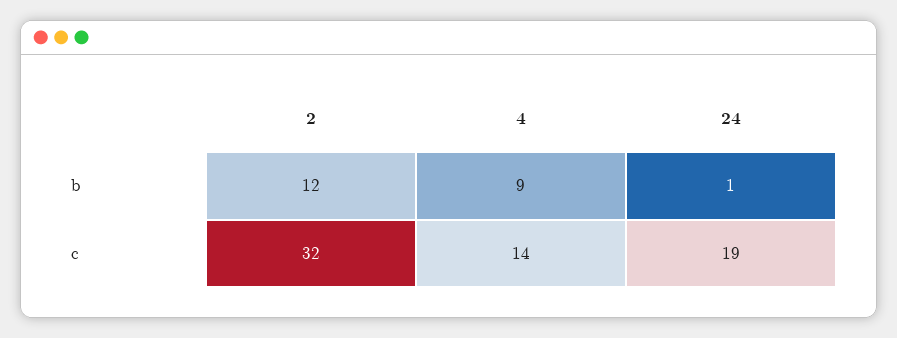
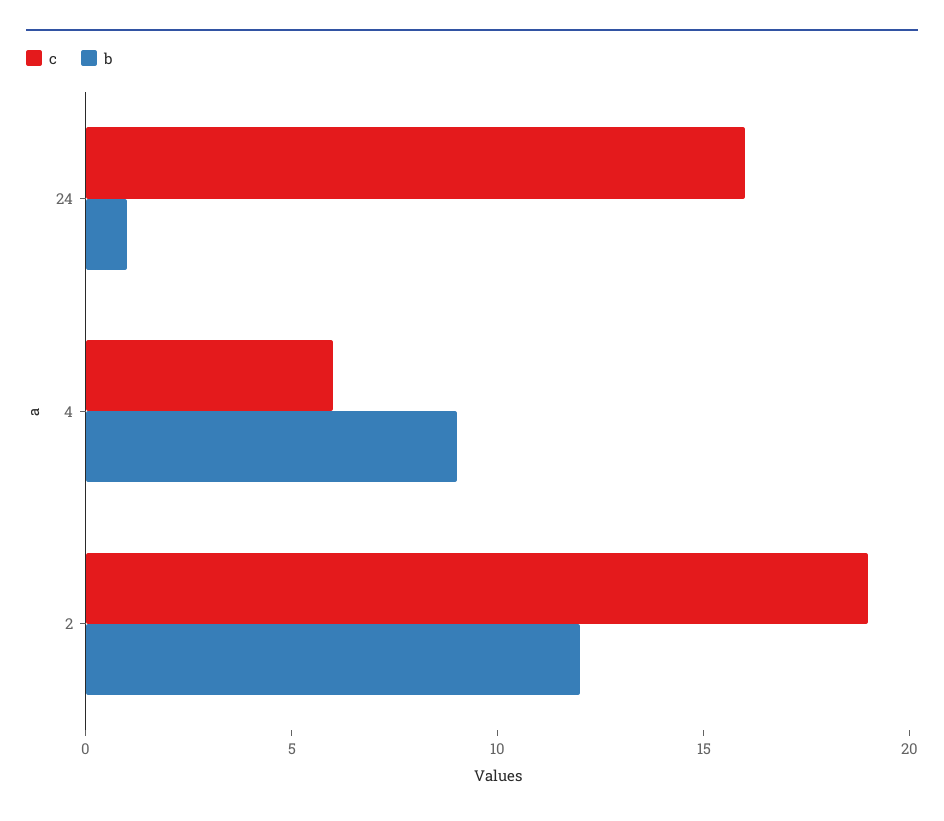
c, 2: 32 -> 19
c, 4: 14 -> 6
c, 24: 19 -> 16

